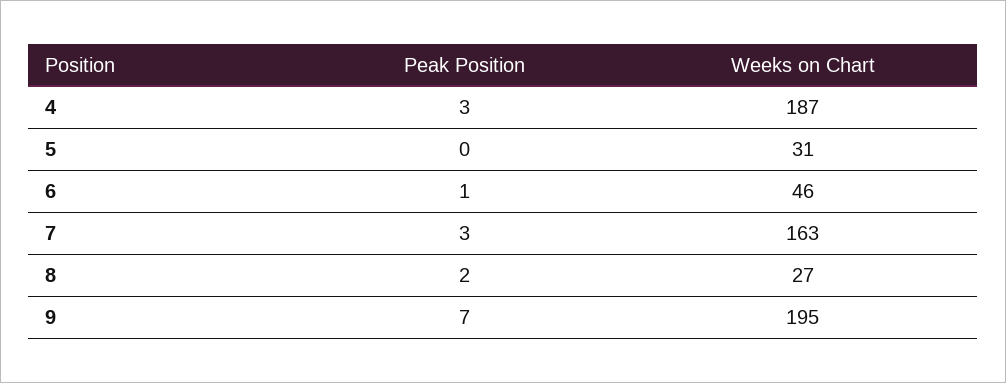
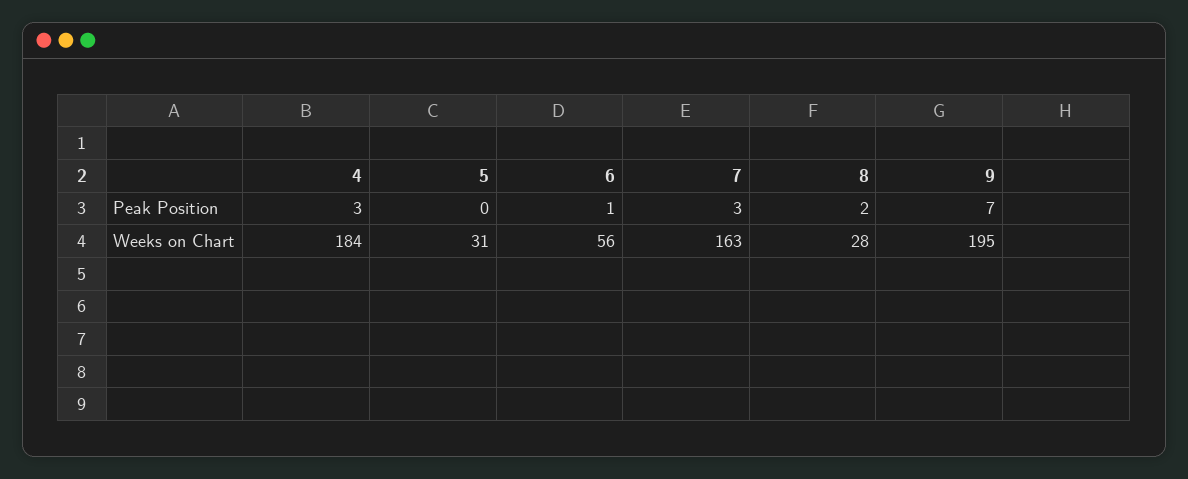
Weeks on Chart, 4: 187 -> 184
Weeks on Chart, 6: 46 -> 56
Weeks on Chart, 8: 27 -> 28

